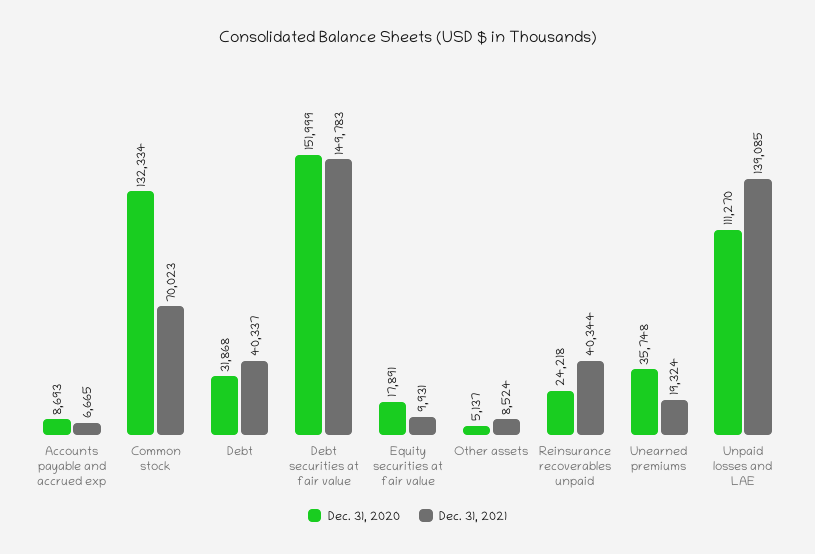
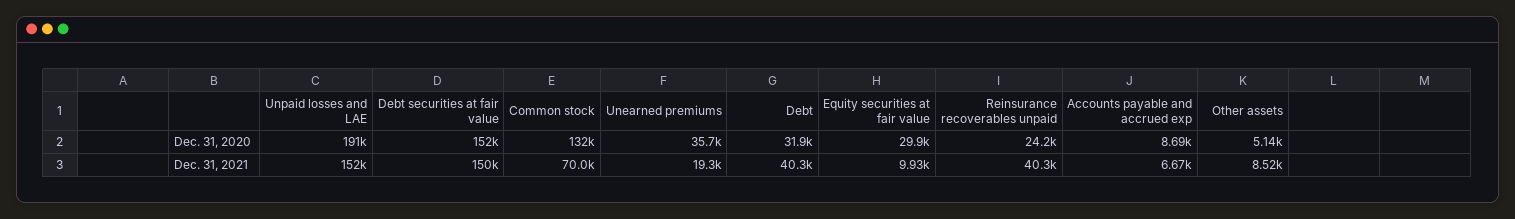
Dec. 31, 2020, Equity securities at fair value: 17891 -> 29900
Dec. 31, 2020, Unpaid losses and LAE: 111270 -> 191000
Dec. 31, 2021, Unpaid losses and LAE: 139085 -> 152000

